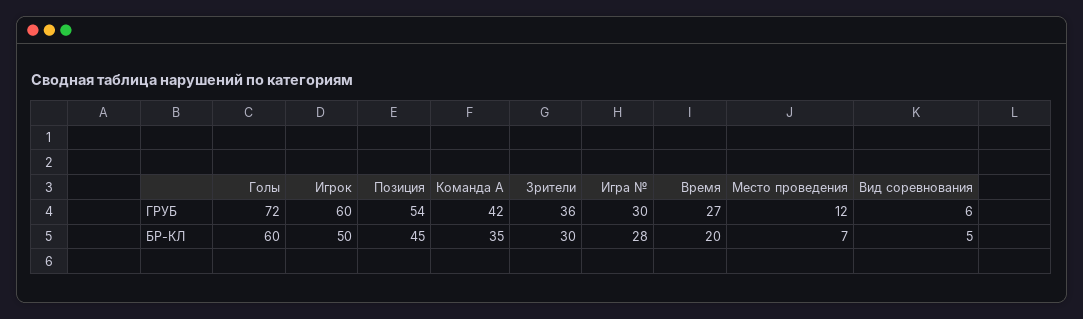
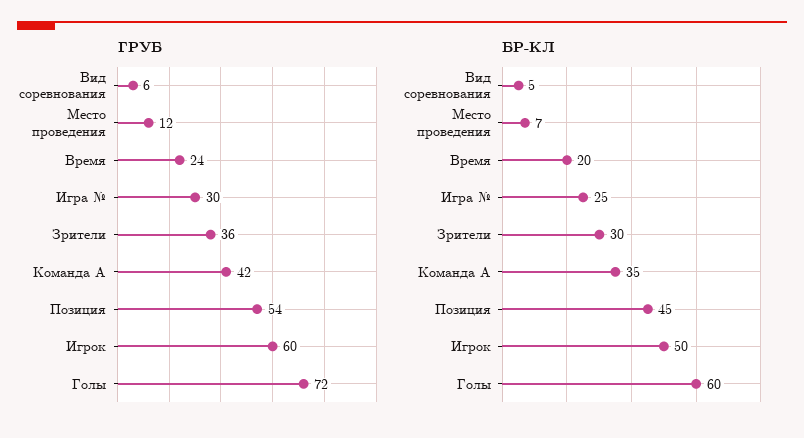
ГРУБ, Время: 27 -> 24
БР-КЛ, Игра №: 28 -> 25

